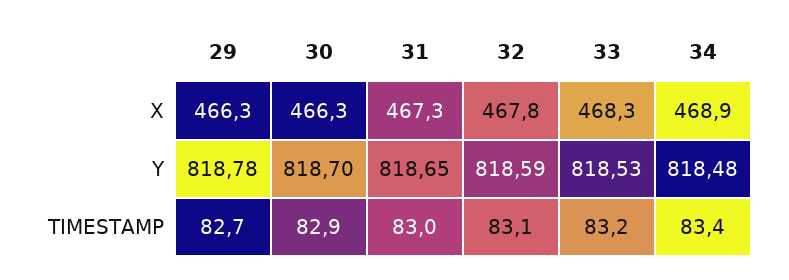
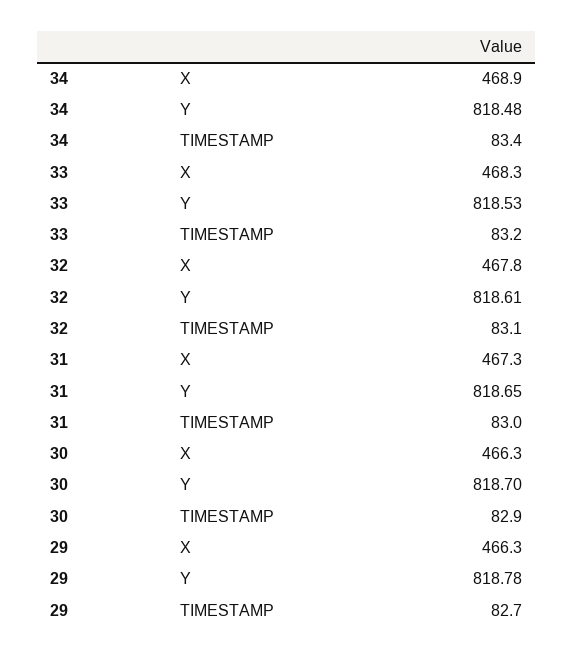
32, Y: 818.59 -> 818.61

